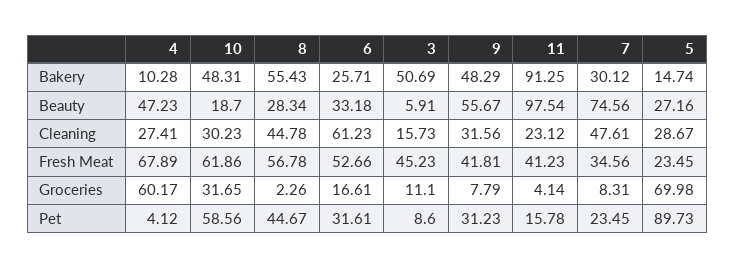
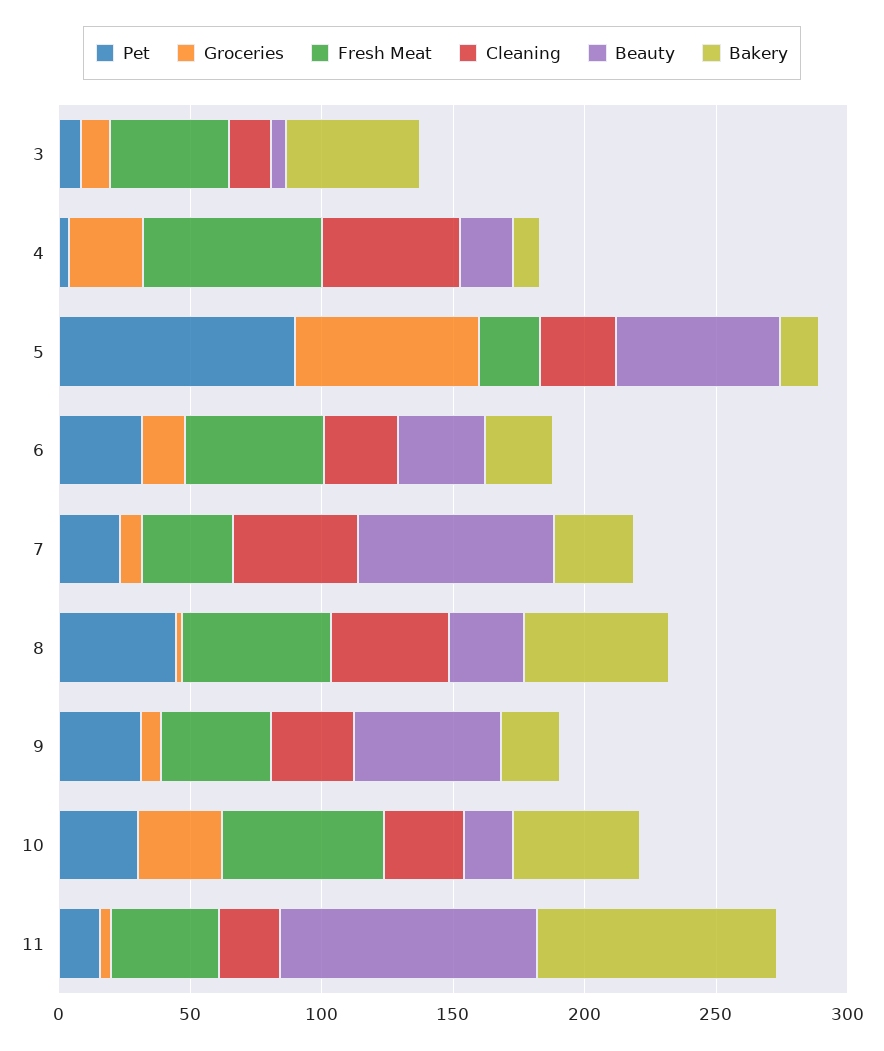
Bakery, 9: 48.29 -> 20
Beauty, 4: 47.23 -> 20
Beauty, 5: 27.16 -> 60
Cleaning, 4: 27.41 -> 50
Cleaning, 6: 61.23 -> 30
Groceries, 4: 60.17 -> 30
Pet, 10: 58.56 -> 30

